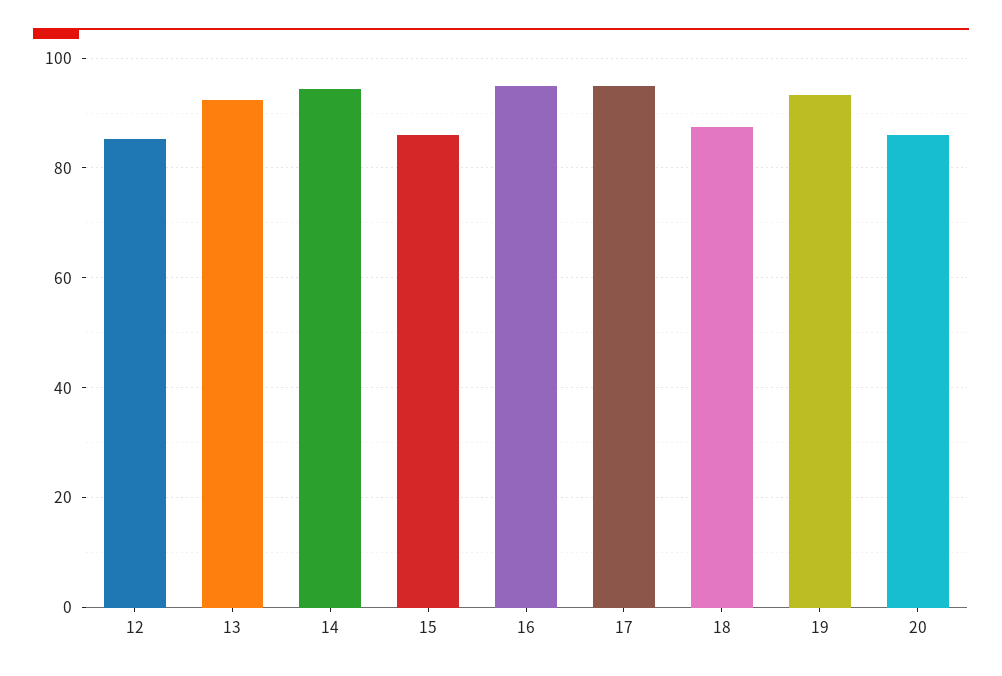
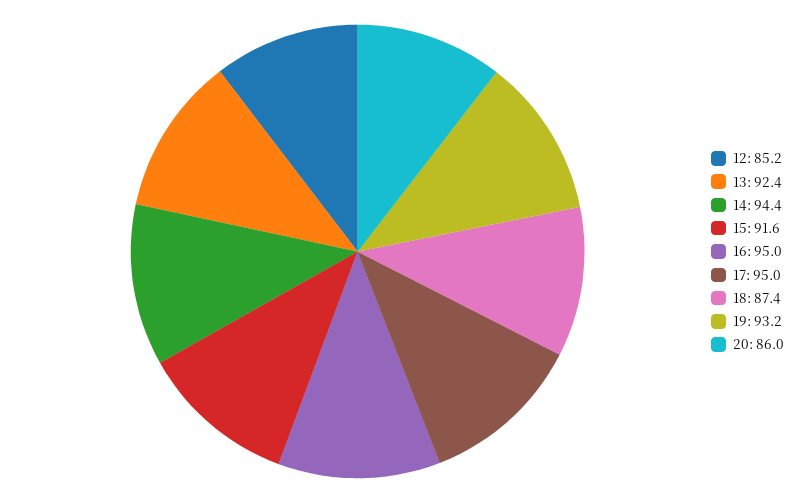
15: 86 -> 91.6

